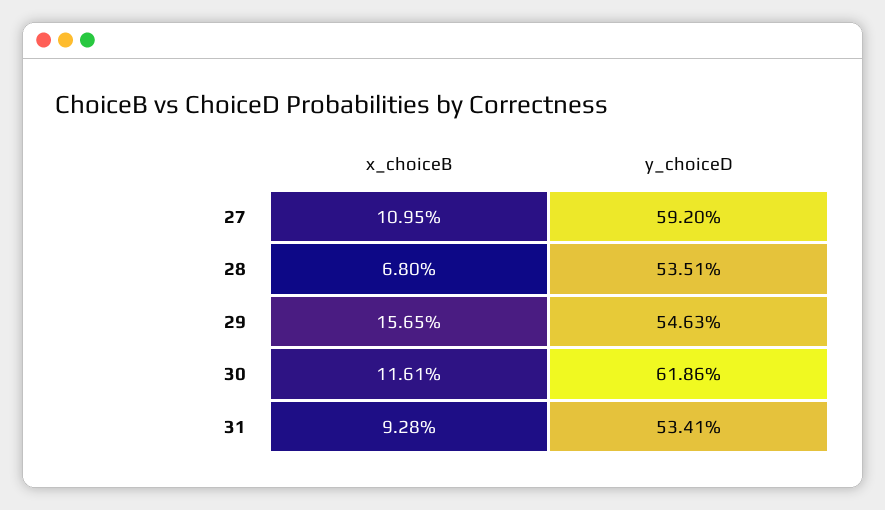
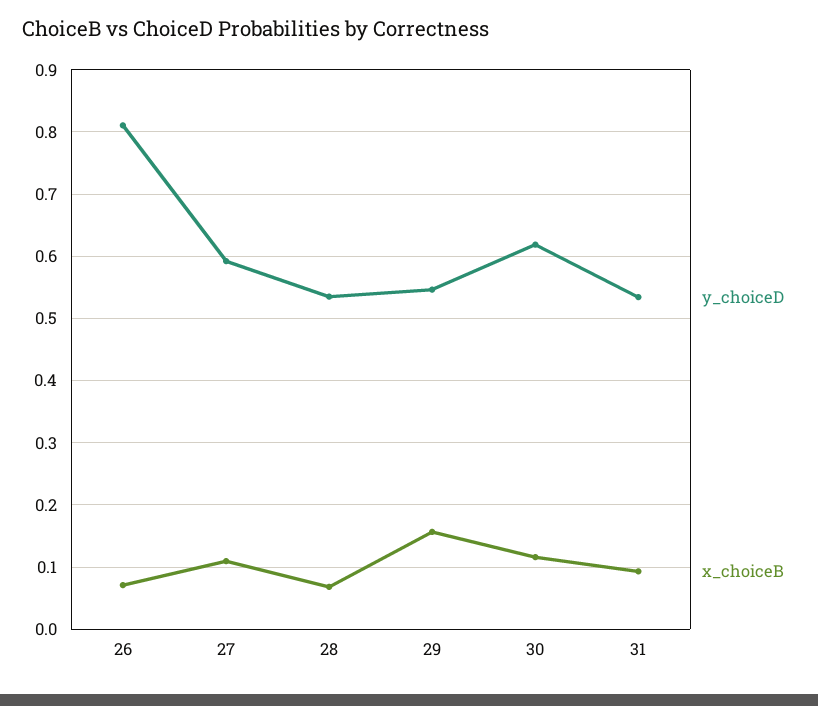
y_choiceD, 26: none -> 0.81
x_choiceB, 26: none -> 0.07

